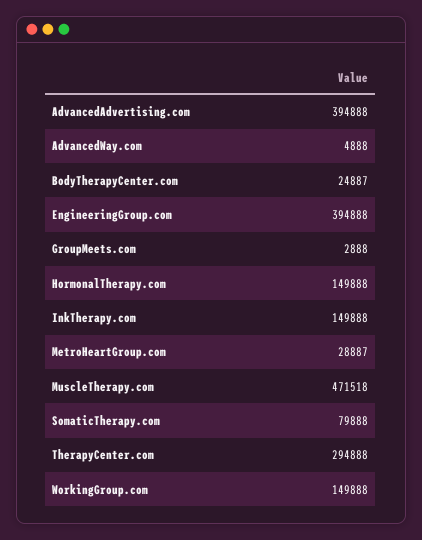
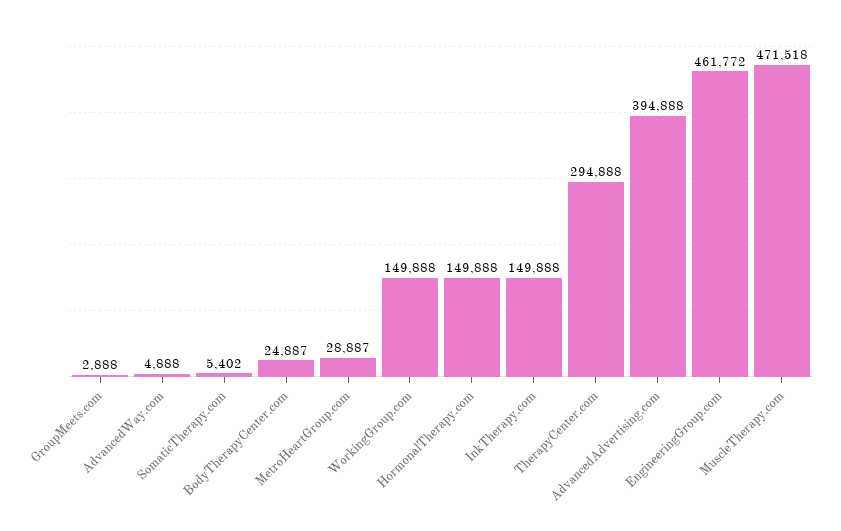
EngineeringGroup.com: 394888 -> 461772
SomaticTherapy.com: 79888 -> 5402

